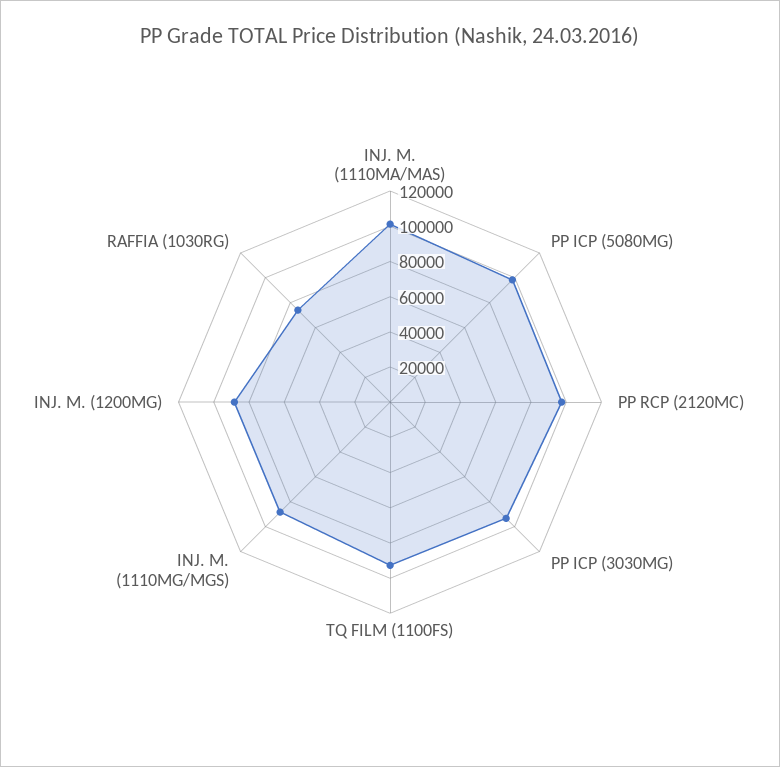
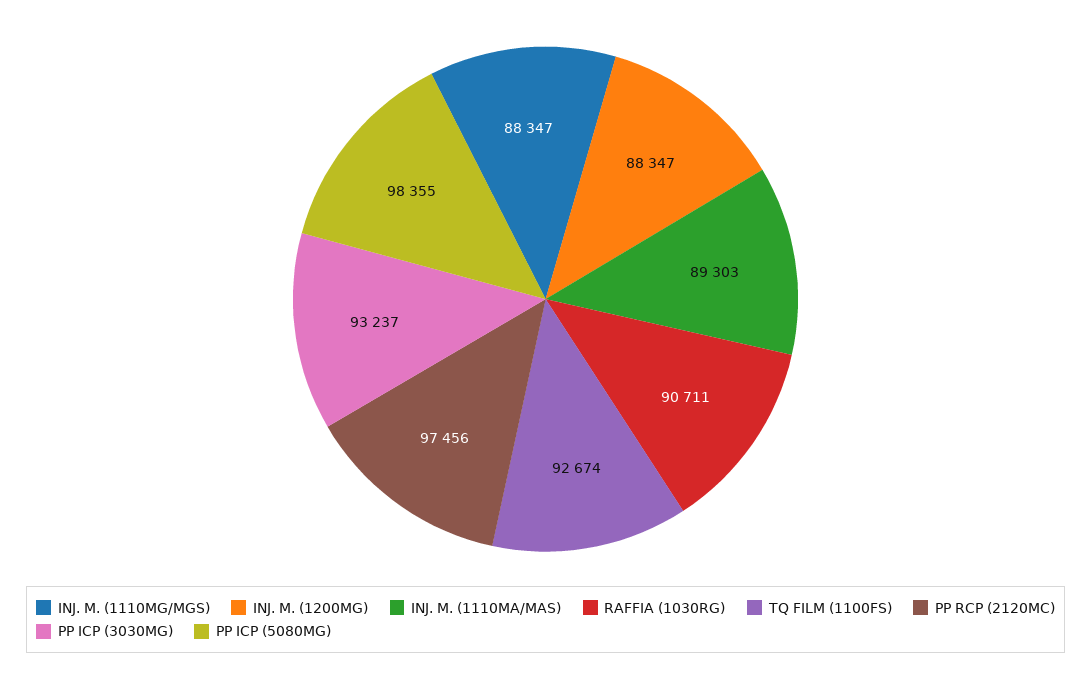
INJ. M. (1110MA/MAS): 100000 -> 89303
RAFFIA (1030RG): 75000 -> 90711

